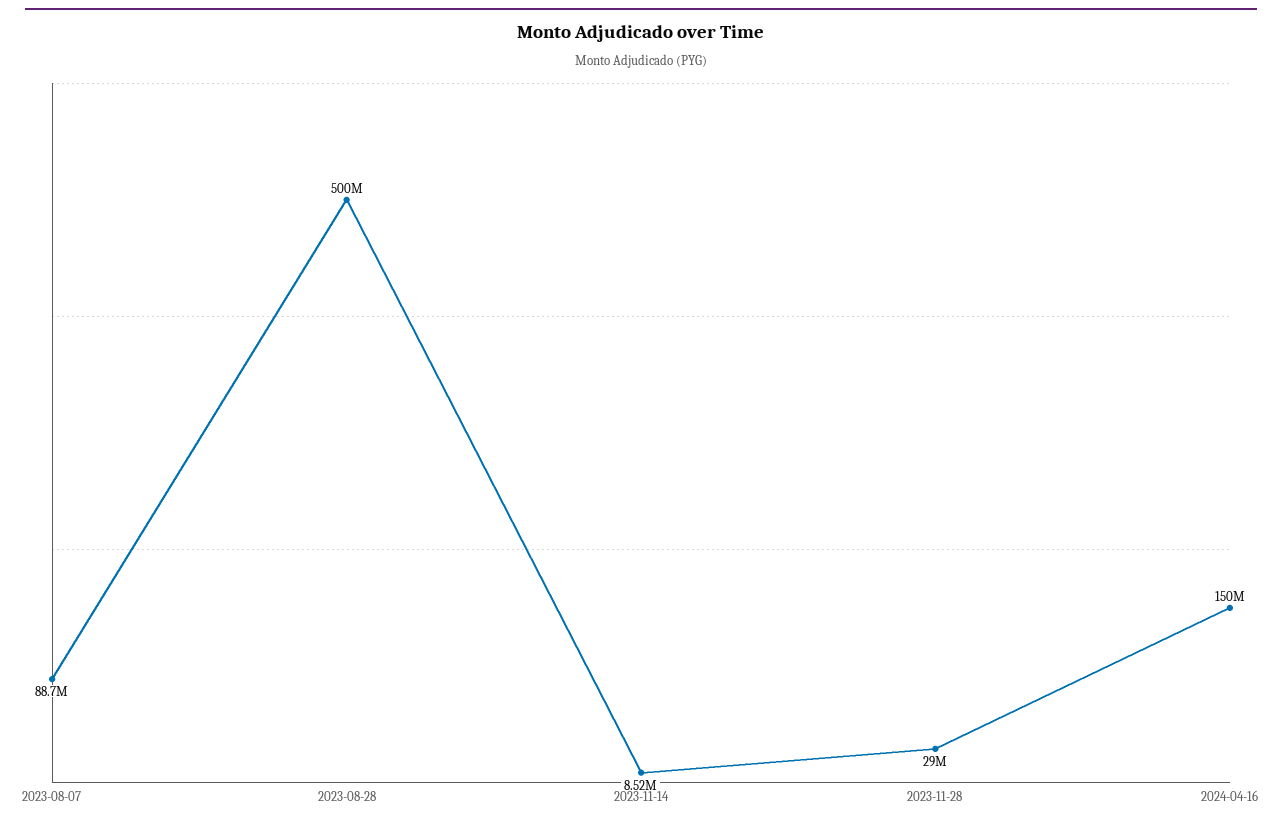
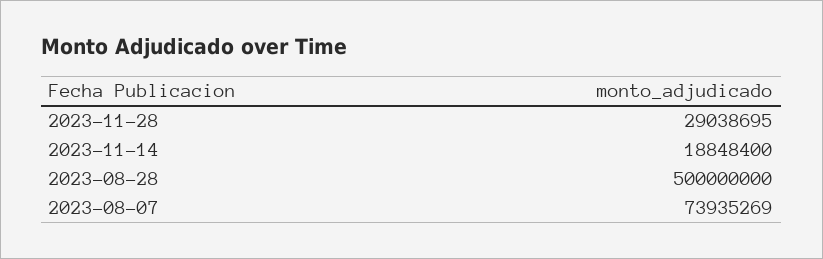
2023-08-07: 88700000 -> 73935269
2023-11-14: 8520000 -> 18848400
2024-04-16: 150000000 -> none

